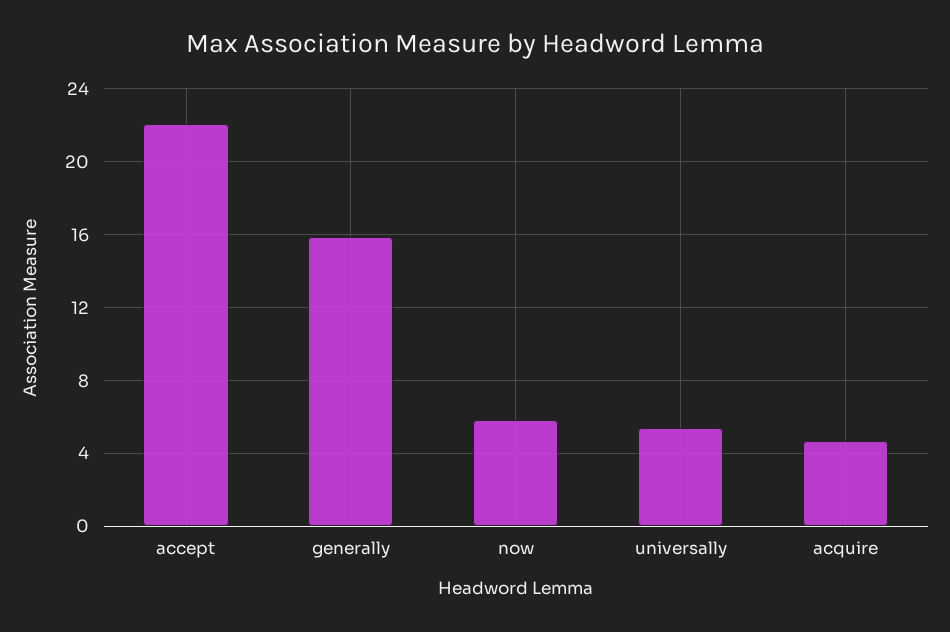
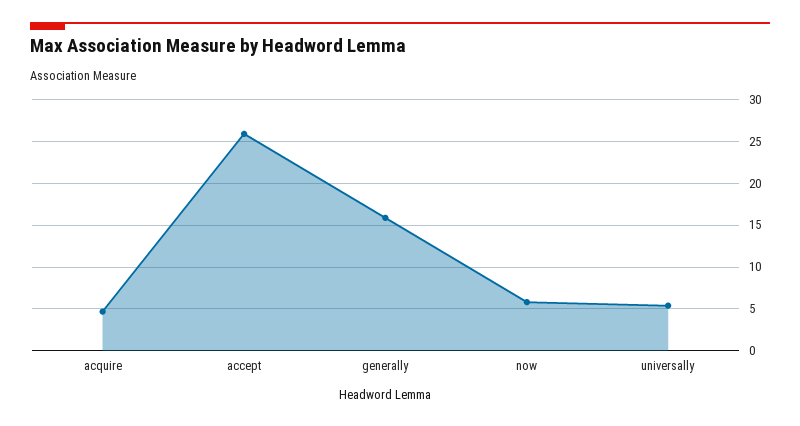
accept: 22 -> 26

